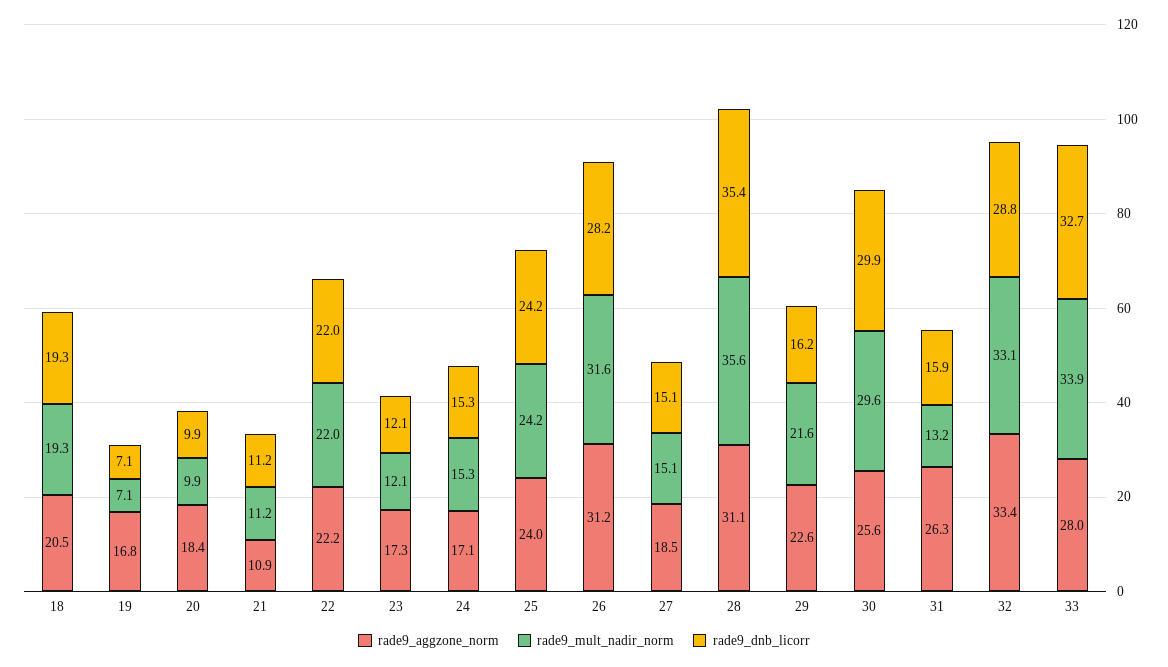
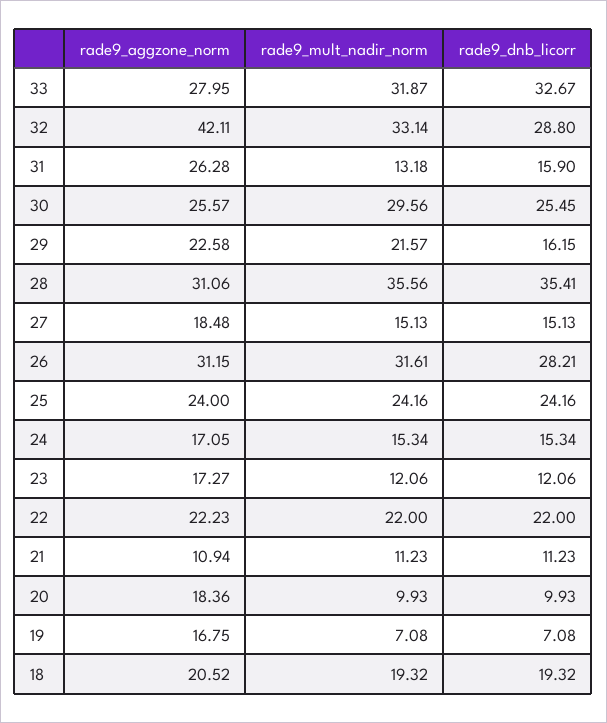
rade9_dnb_licorr, 30: 29.9 -> 25.45
rade9_aggzone_norm, 32: 33.4 -> 42.11
rade9_mult_nadir_norm, 33: 33.9 -> 31.87

